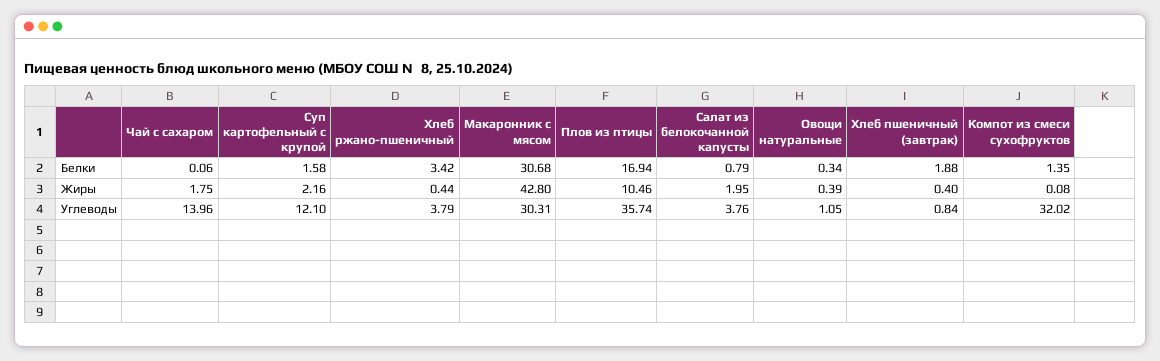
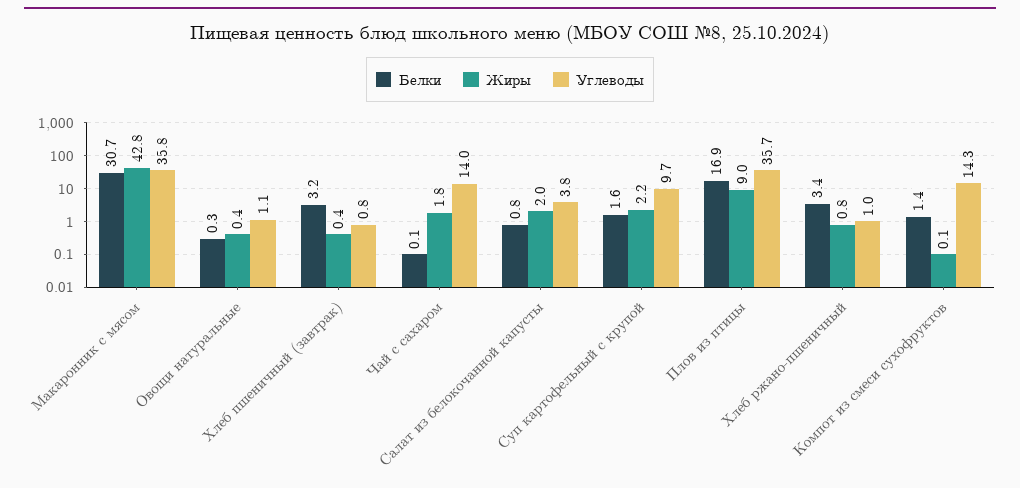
Белки, Хлеб пшеничный (завтрак): 1.88 -> 3.2
Жиры, Хлеб ржано-пшеничный: 0.44 -> 0.8
Жиры, Плов из птицы: 10.46 -> 9
Углеводы, Суп картофельный с крупой: 12.1 -> 9.7
Углеводы, Хлеб ржано-пшеничный: 3.79 -> 1
Углеводы, Макаронник с мясом: 30.31 -> 35.8
Углеводы, Компот из смеси сухофруктов: 32.02 -> 14.3

